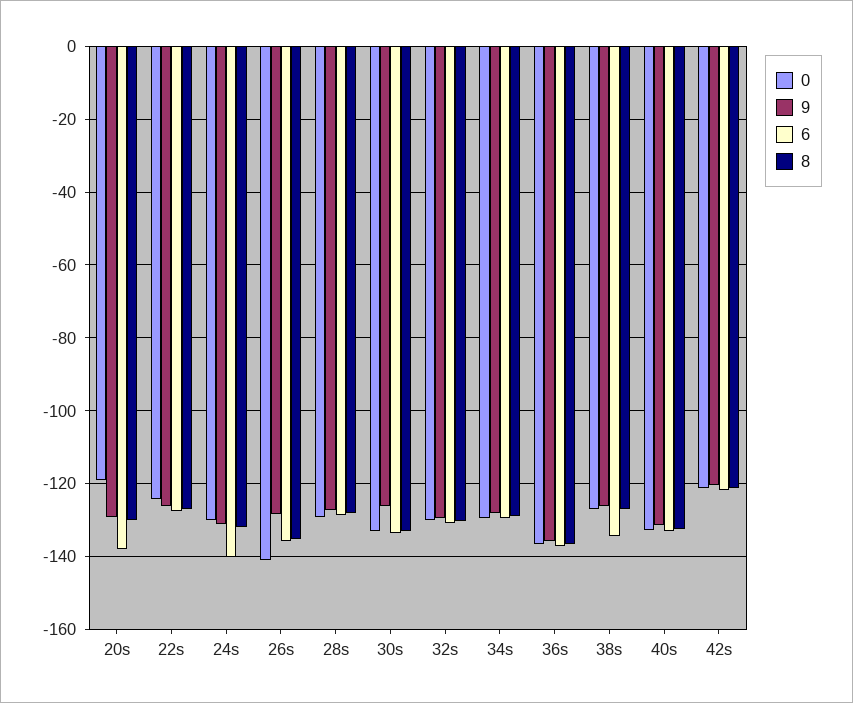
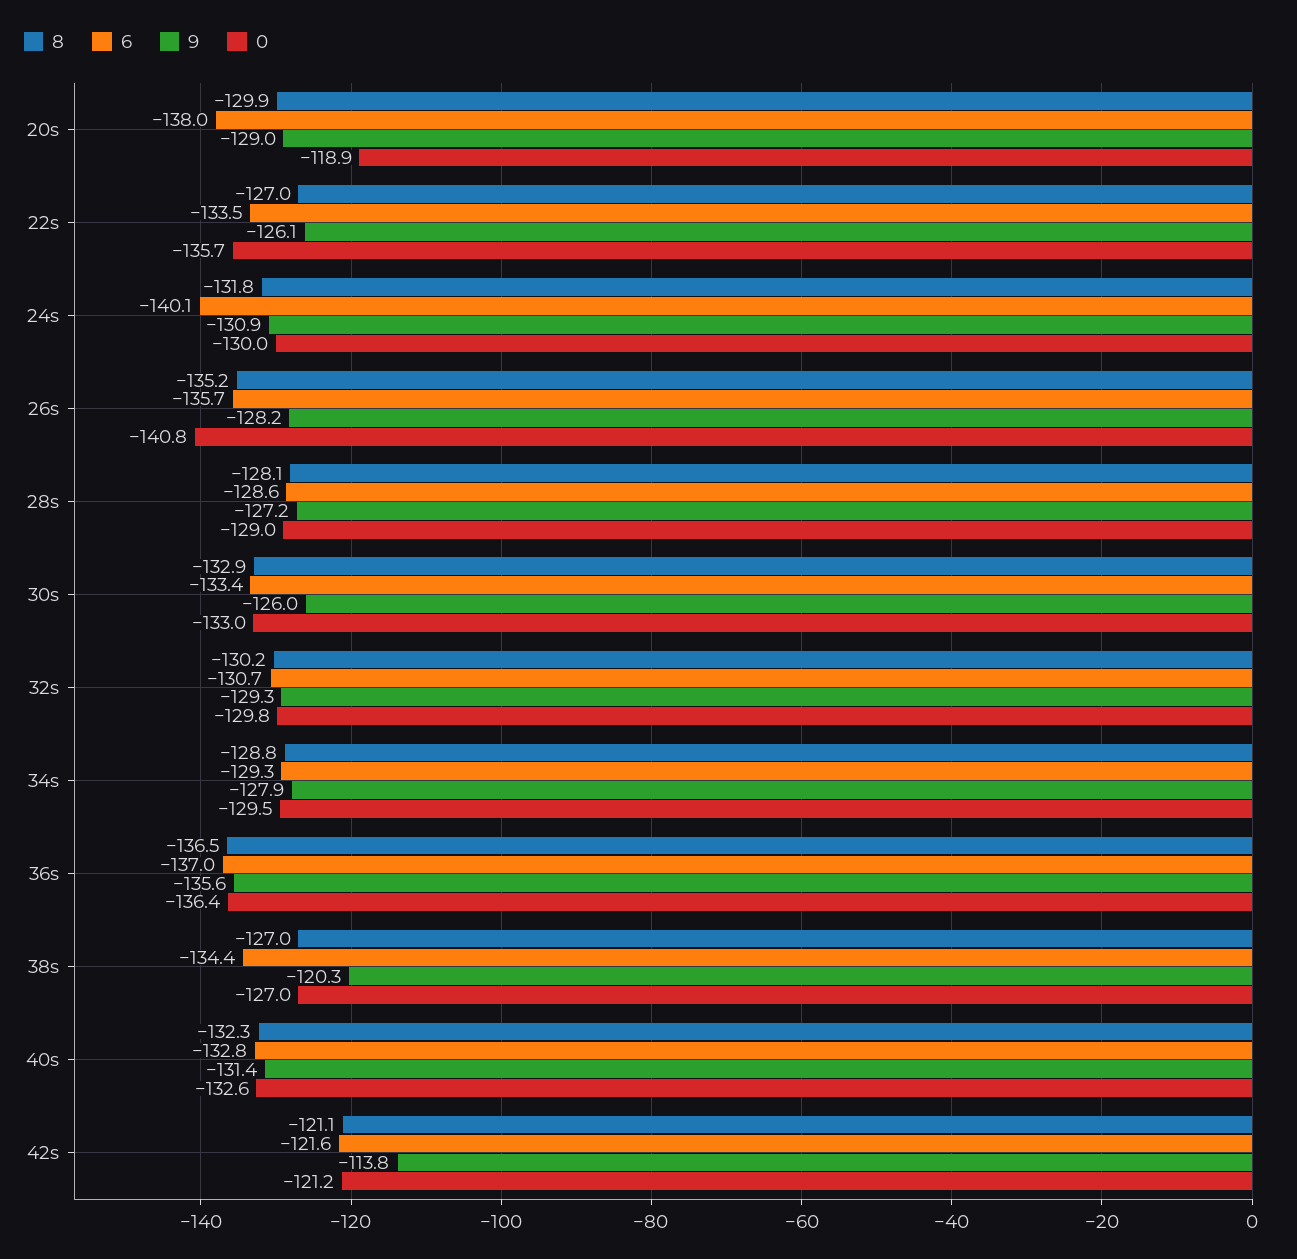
0, 22s: -124 -> -135.7
6, 22s: -128 -> -133.5
9, 38s: -126 -> -120.3
9, 42s: -120 -> -113.8

